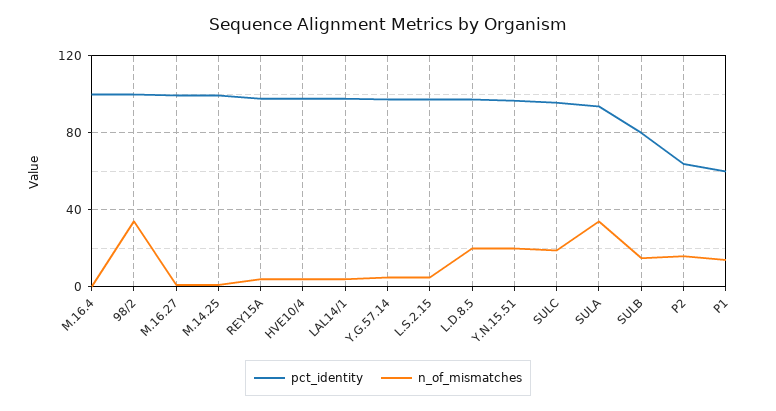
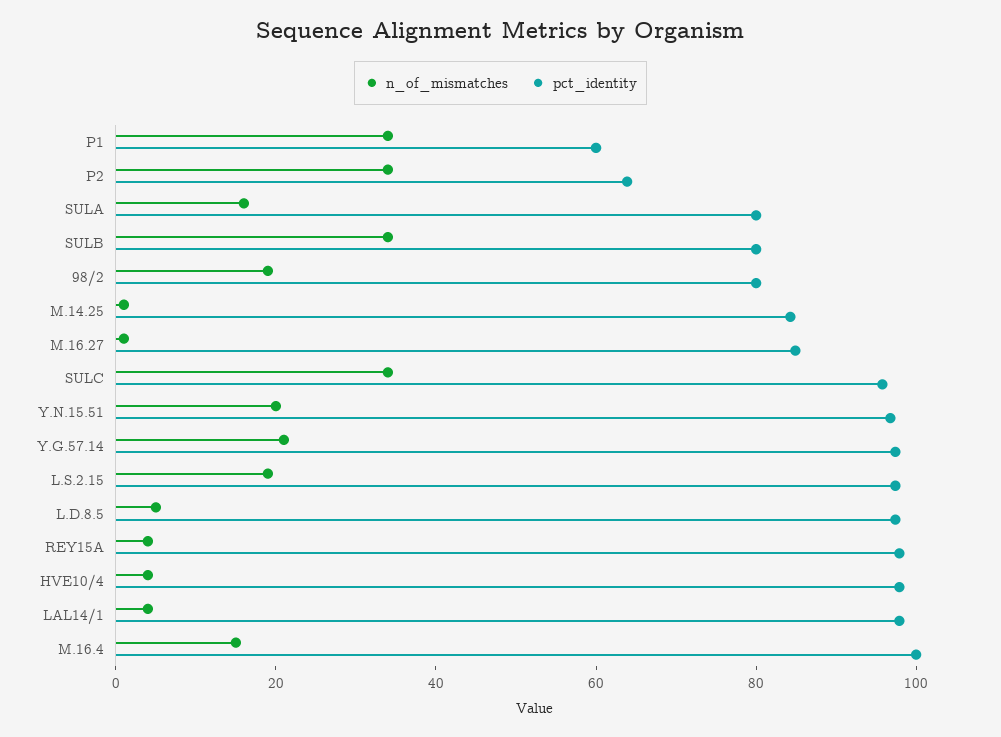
n_of_mismatches, M.16.4: 0 -> 15
pct_identity, 98/2: 100 -> 80
n_of_mismatches, 98/2: 35 -> 20
pct_identity, M.16.27: 100 -> 85
pct_identity, M.14.25: 100 -> 85
n_of_mismatches, Y.G.57.14: 5 -> 20
n_of_mismatches, L.S.2.15: 5 -> 20
n_of_mismatches, L.D.8.5: 20 -> 5
n_of_mismatches, SULC: 20 -> 35
pct_identity, SULA: 95 -> 80
n_of_mismatches, SULA: 35 -> 15
n_of_mismatches, SULB: 15 -> 35
n_of_mismatches, P2: 15 -> 35
n_of_mismatches, P1: 15 -> 35

